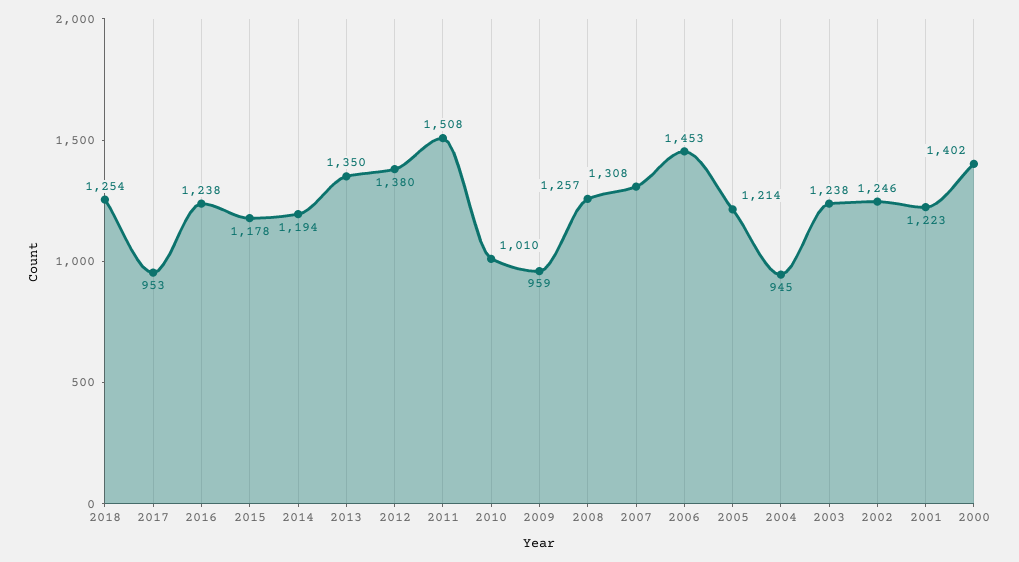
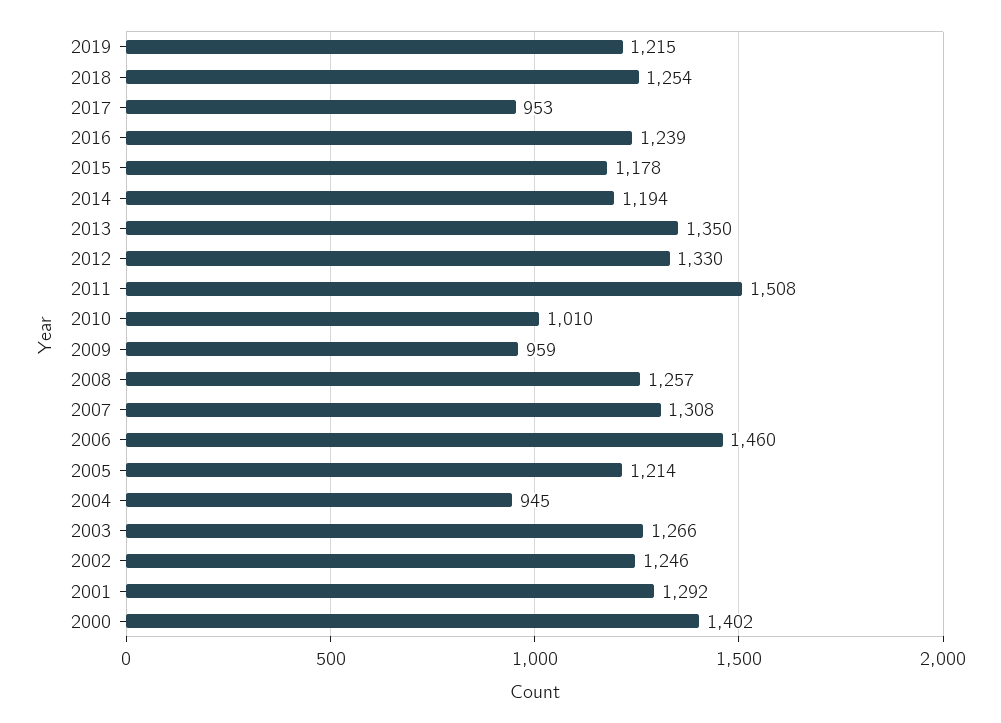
2016: 1238 -> 1239
2012: 1380 -> 1330
2006: 1453 -> 1460
2003: 1238 -> 1266
2001: 1223 -> 1292
2019: none -> 1215

